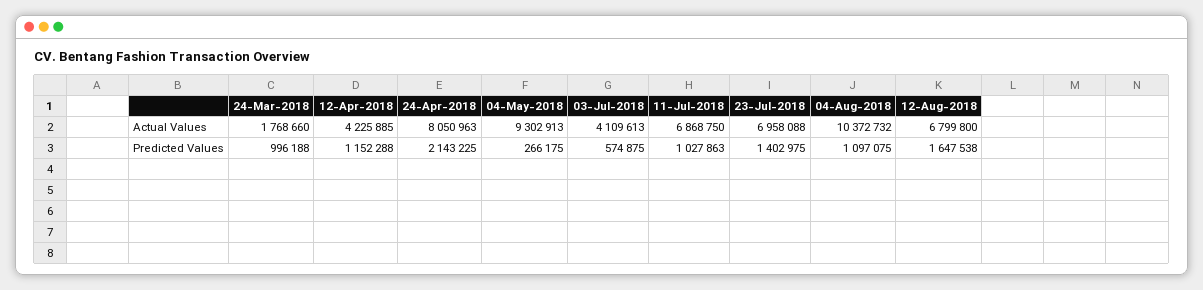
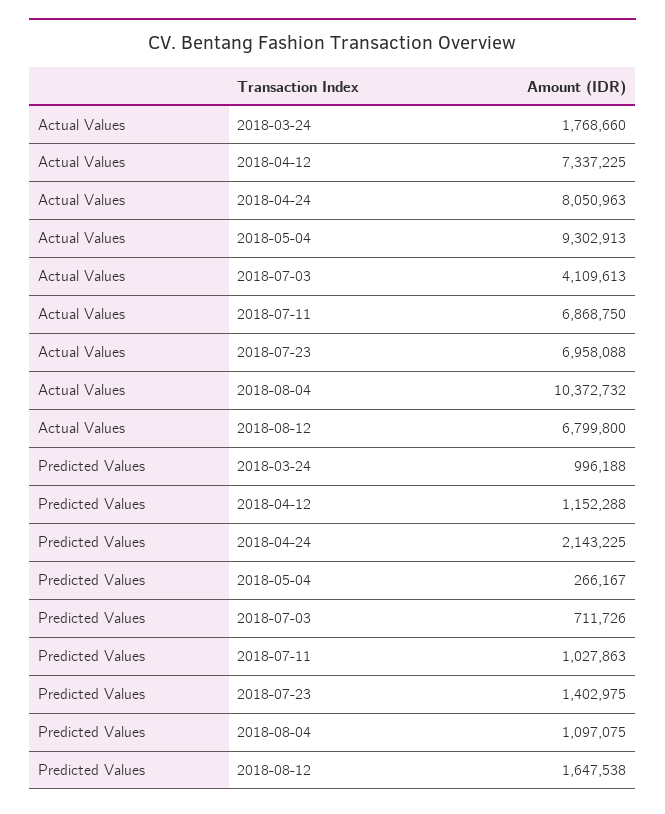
12-Apr-2018, Actual Values: 4225885 -> 7337225
04-May-2018, Predicted Values: 266175 -> 266167
03-Jul-2018, Predicted Values: 574875 -> 711726

